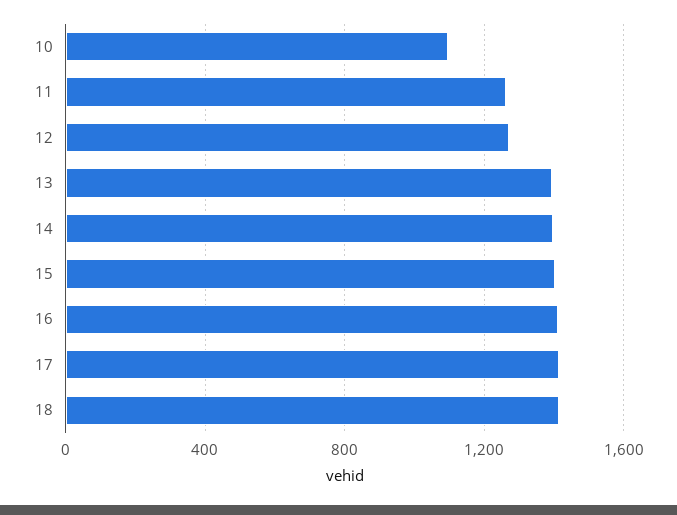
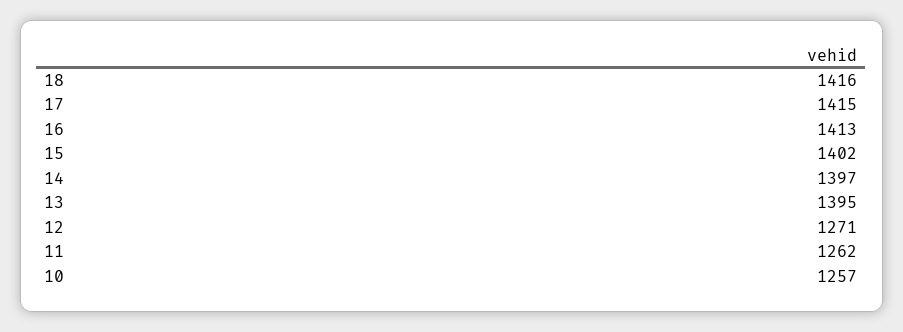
10: 1100 -> 1257

